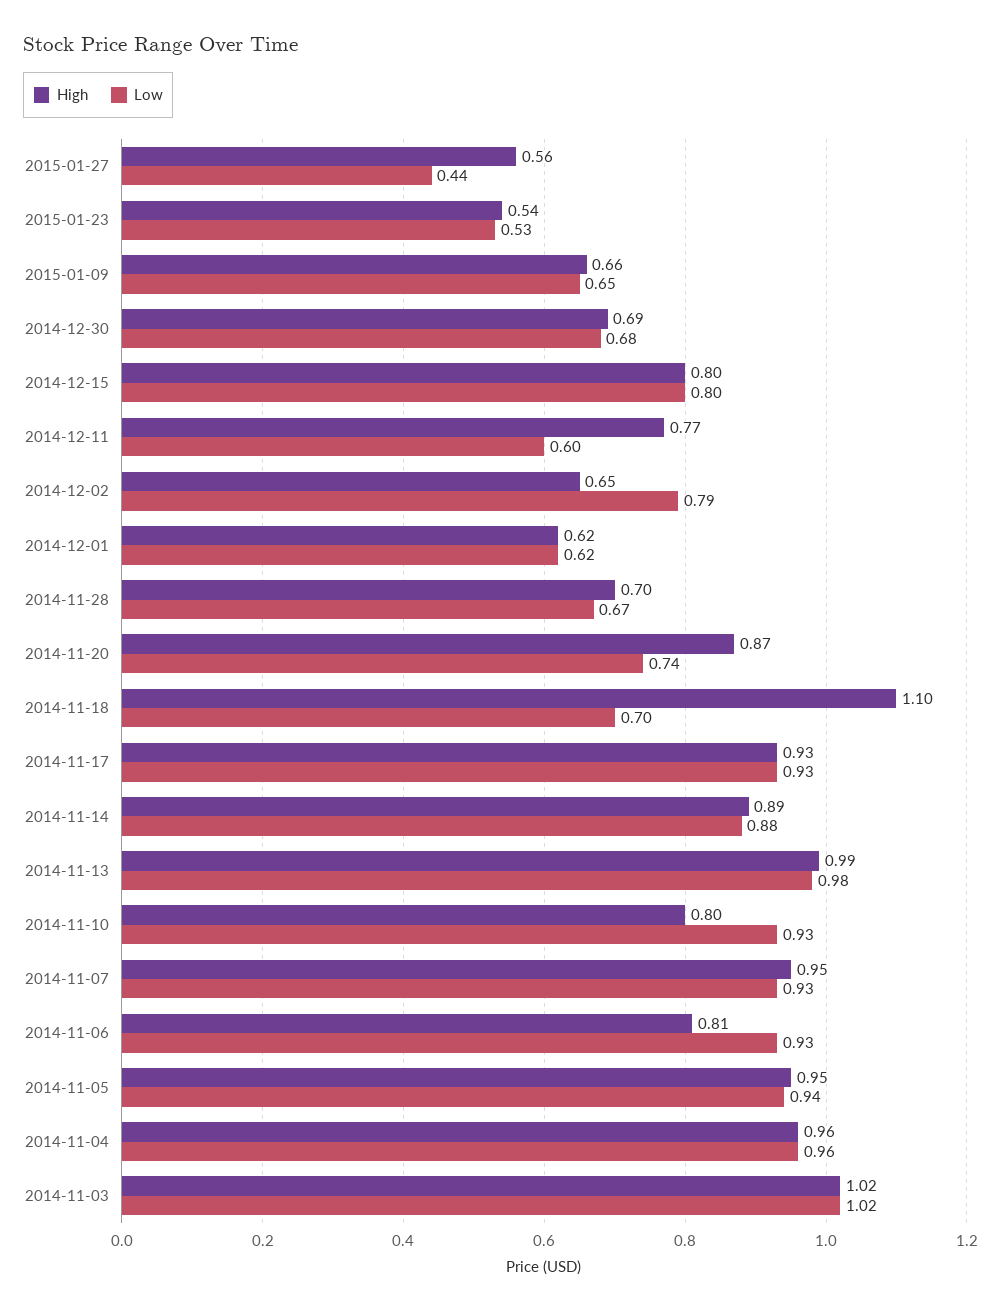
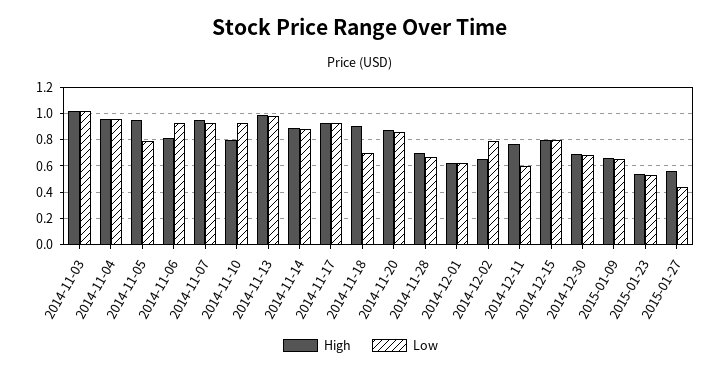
Low, 2014-11-20: 0.74 -> 0.85
High, 2014-11-18: 1.1 -> 0.9
Low, 2014-11-05: 0.94 -> 0.8

